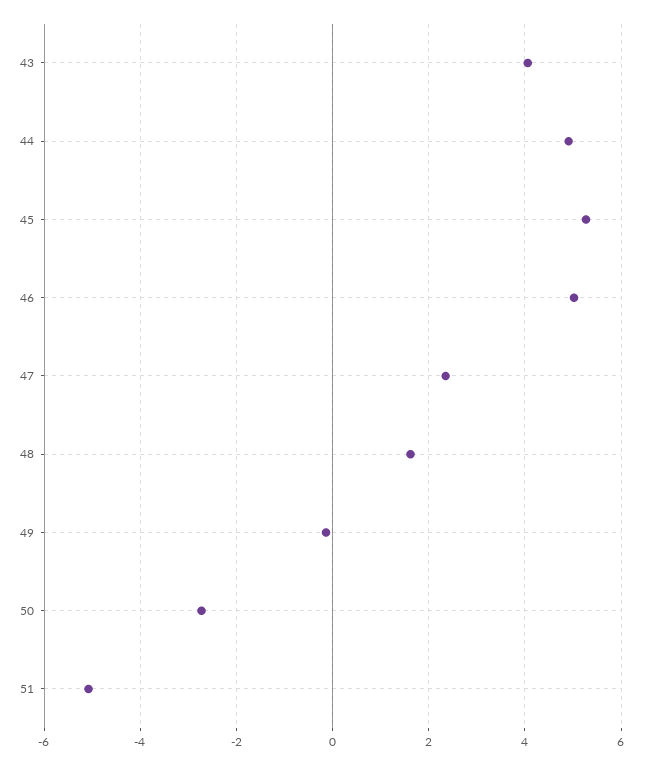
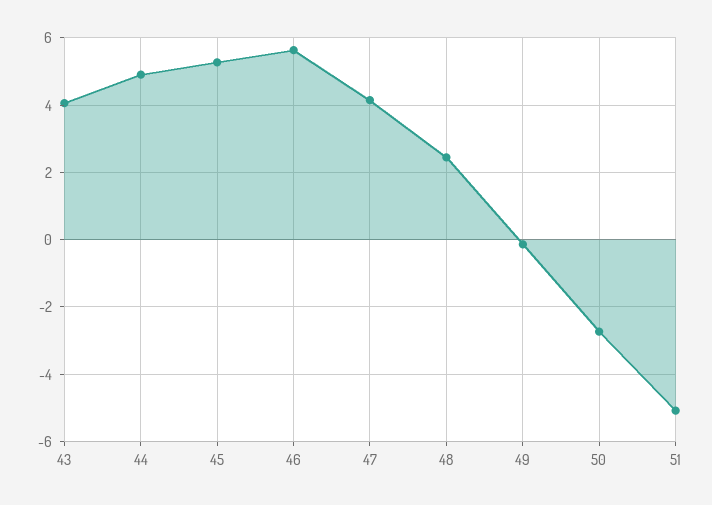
46: 5 -> 5.6
47: 2.4 -> 4.2
48: 1.6 -> 2.4

